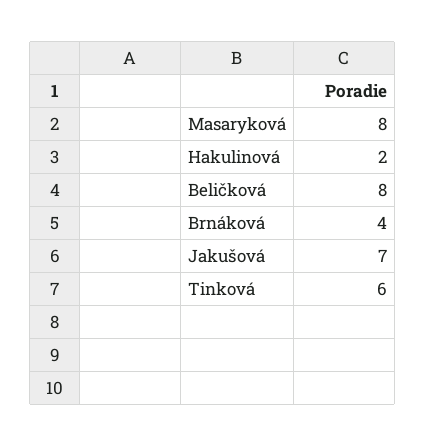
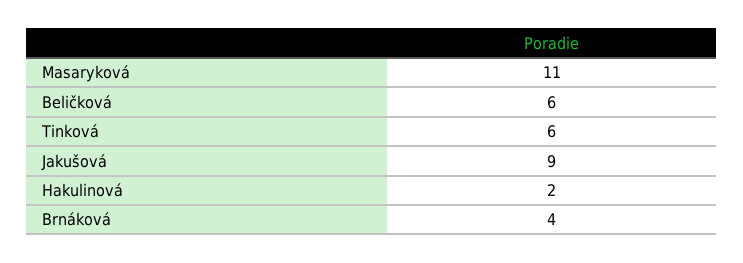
Masaryková: 8 -> 11
Beličková: 8 -> 6
Jakušová: 7 -> 9

